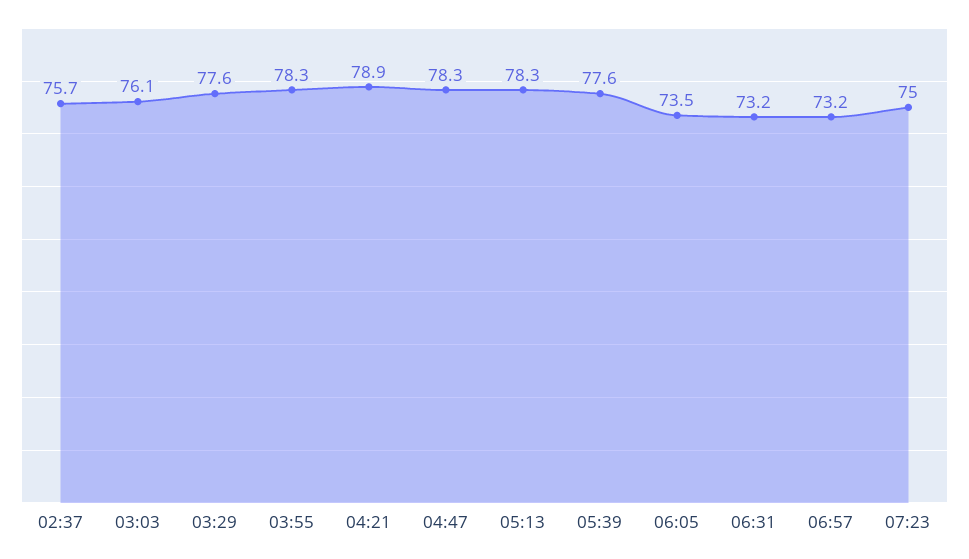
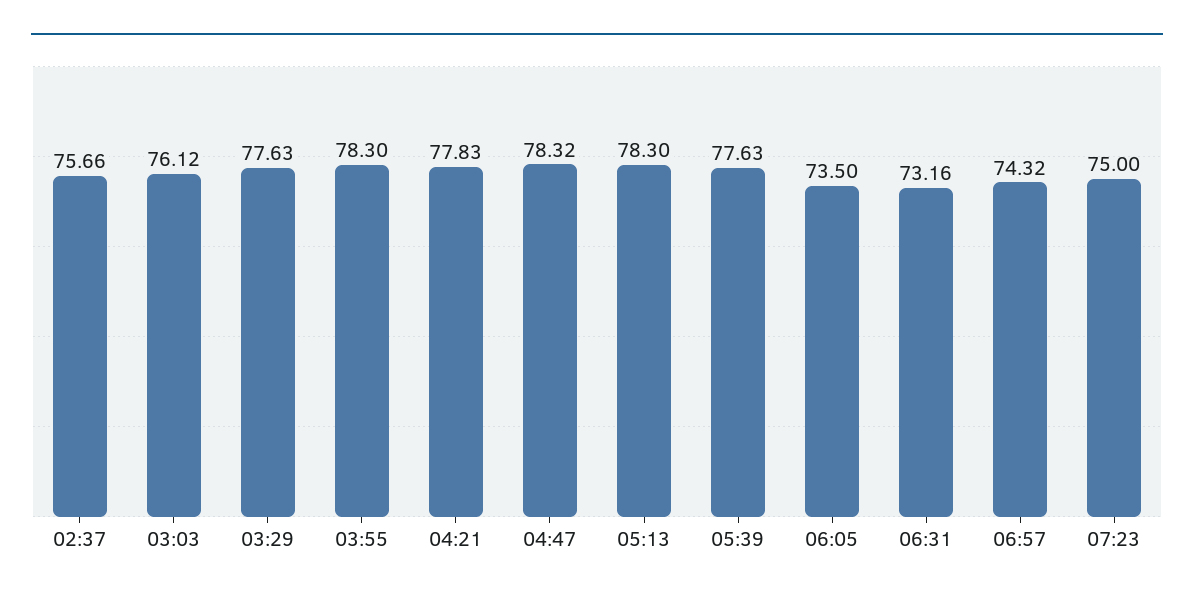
04:21: 78.9 -> 77.83
06:57: 73.2 -> 74.32

